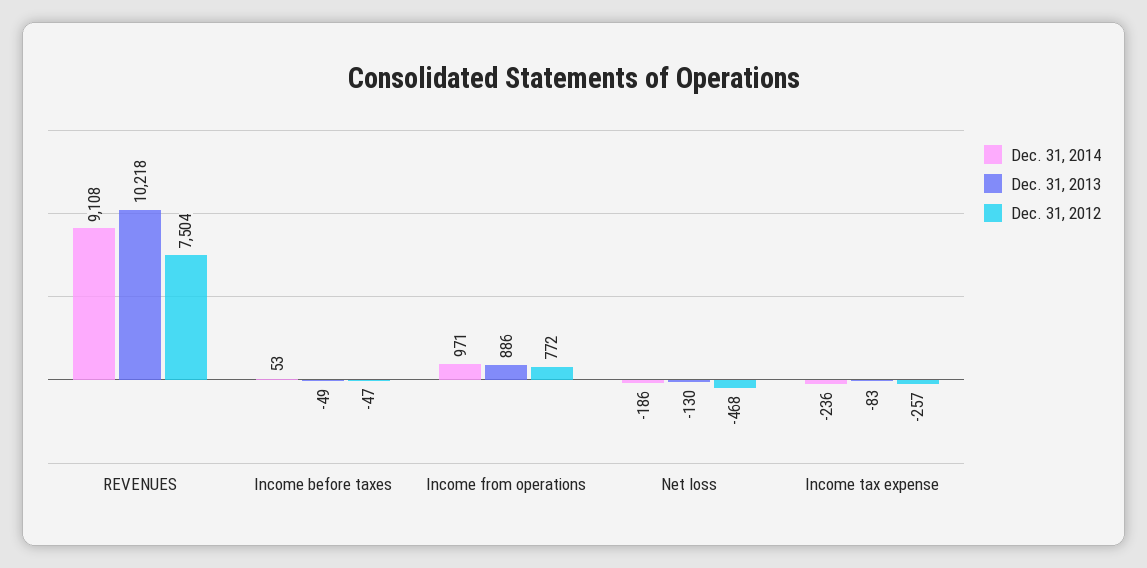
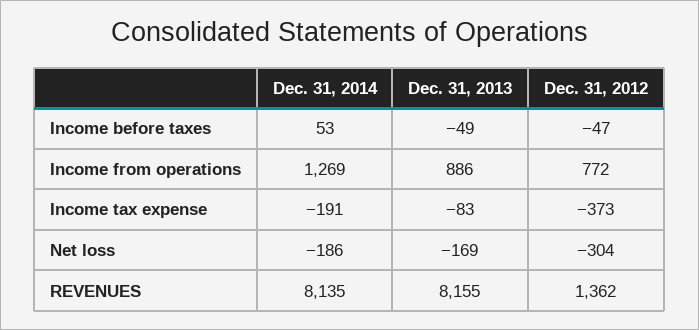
Dec. 31, 2014, REVENUES: 9108 -> 8135
Dec. 31, 2013, REVENUES: 10218 -> 8155
Dec. 31, 2012, REVENUES: 7504 -> 1362
Dec. 31, 2014, Income from operations: 971 -> 1269
Dec. 31, 2013, Net loss: -130 -> -169
Dec. 31, 2012, Net loss: -468 -> -304
Dec. 31, 2014, Income tax expense: -236 -> -191
Dec. 31, 2012, Income tax expense: -257 -> -373

